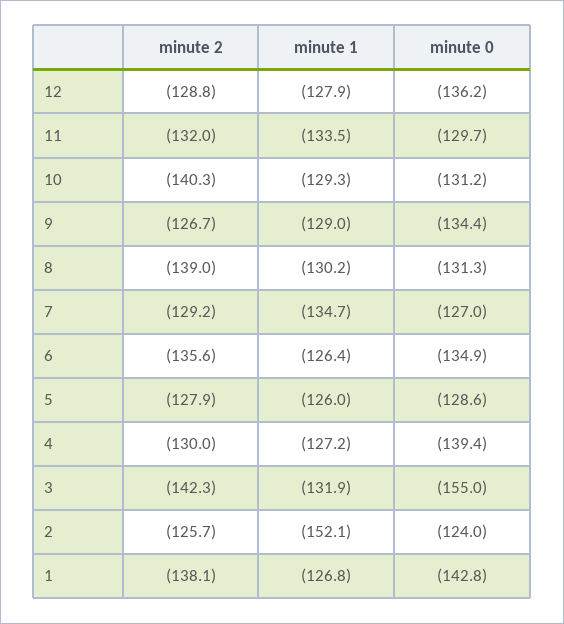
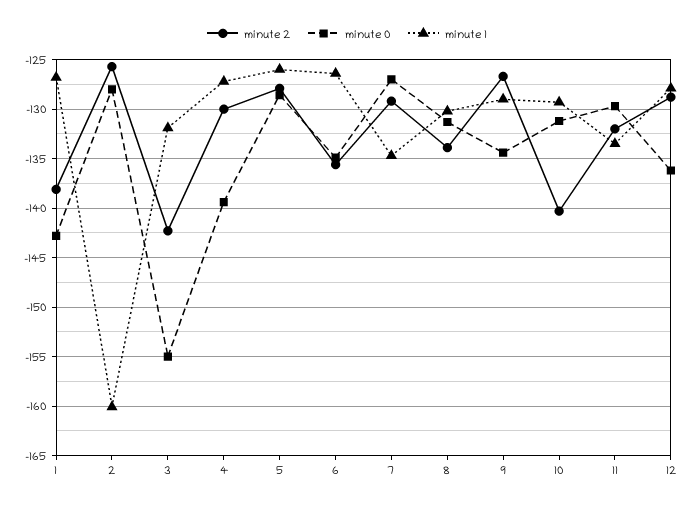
minute 2, 8: -139 -> -134
minute 1, 2: -152.1 -> -160
minute 0, 2: -124 -> -128

